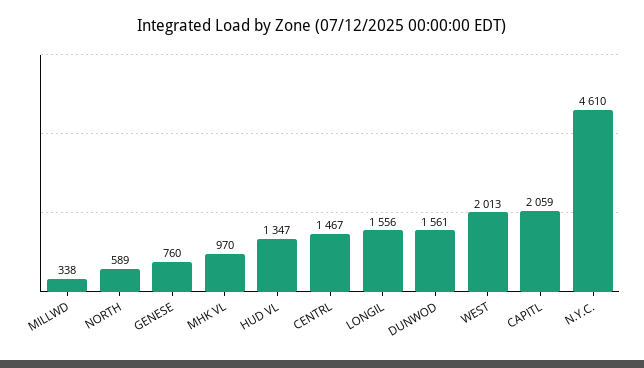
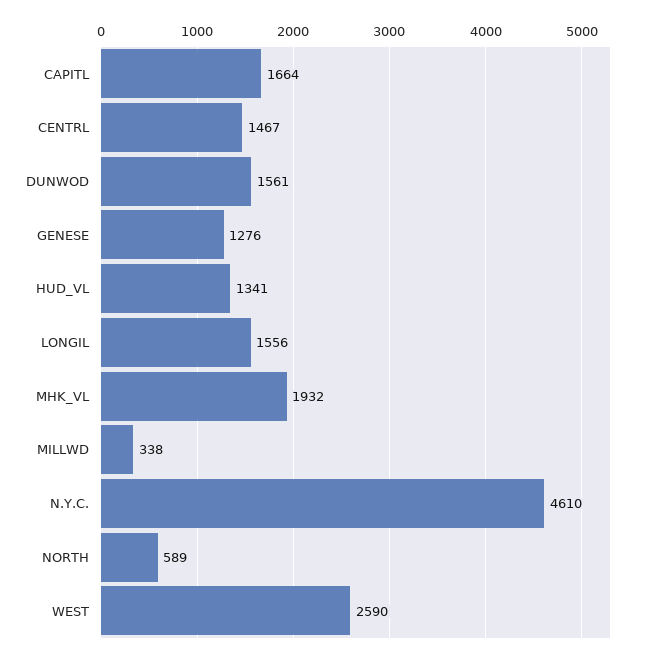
GENESE: 760 -> 1276
MHK VL: 970 -> 1932
HUD VL: 1347 -> 1341
WEST: 2013 -> 2590
CAPITL: 2059 -> 1664

